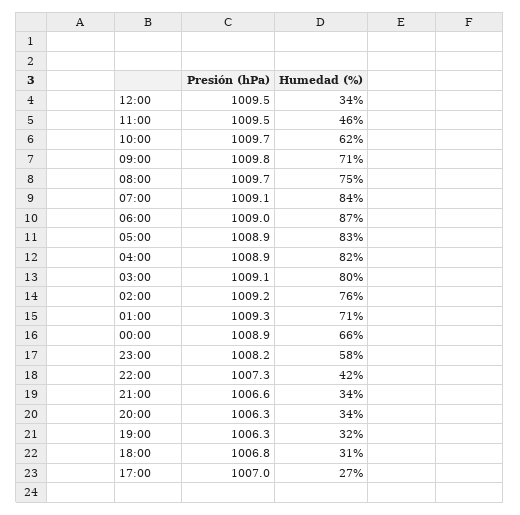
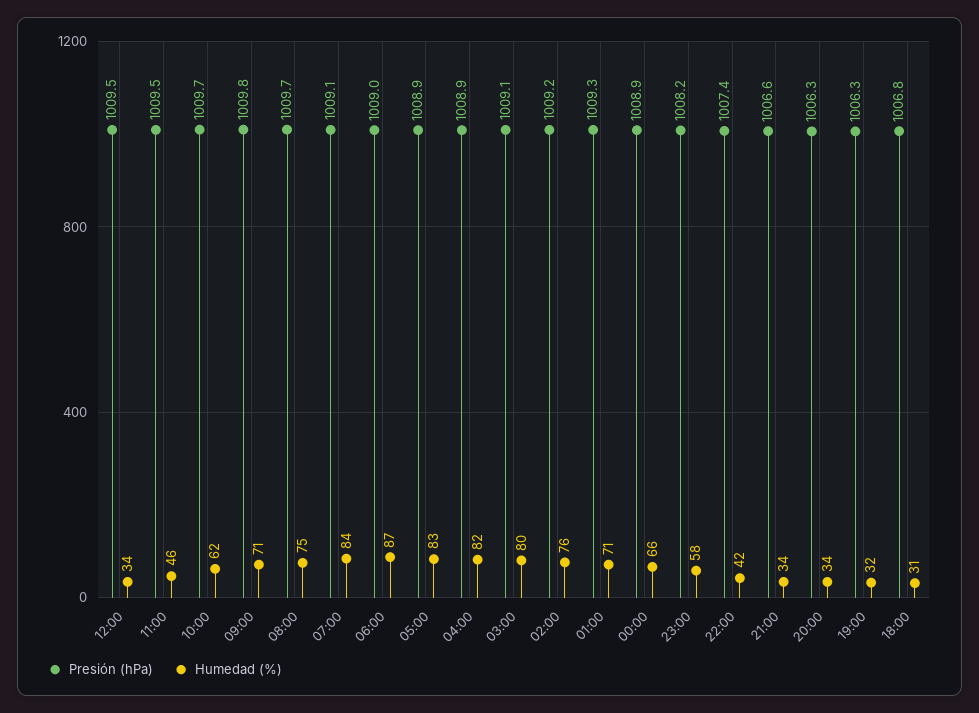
Presión (hPa), 22:00: 1007.3 -> 1007.4
Presión (hPa), 17:00: 1007 -> none
Humedad (%), 17:00: 27 -> none

